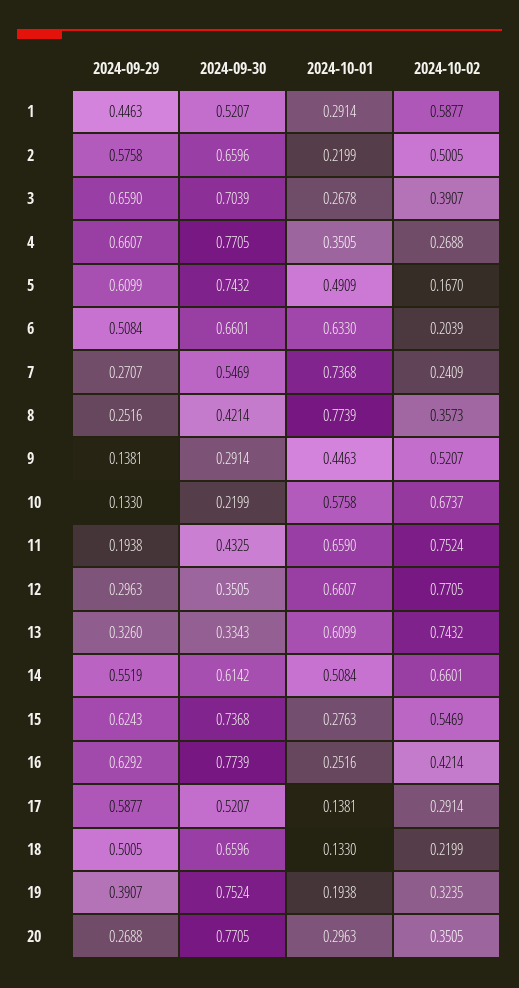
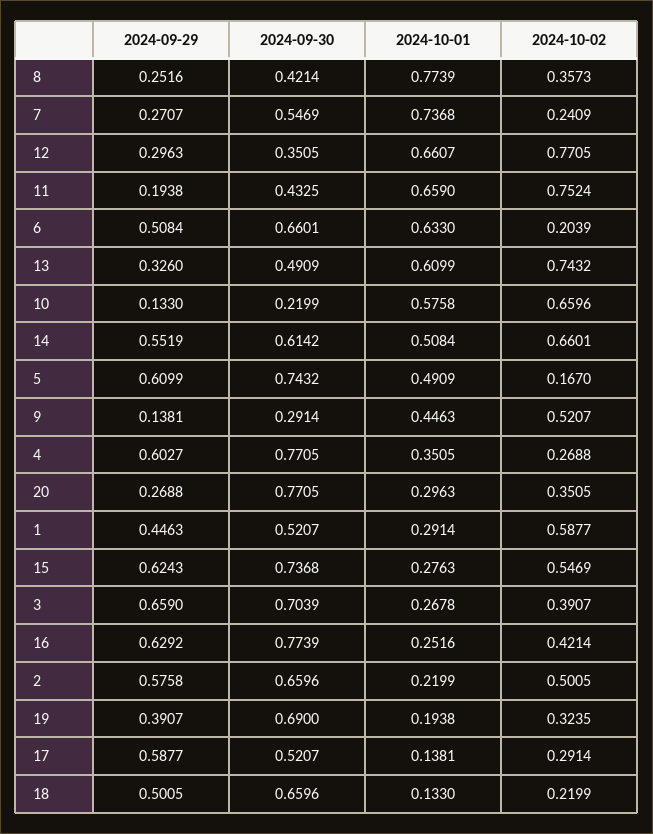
2024-09-29, 4: 0.6607 -> 0.6027
2024-10-02, 10: 0.6737 -> 0.6596
2024-09-30, 13: 0.3343 -> 0.4909
2024-09-30, 19: 0.7524 -> 0.69

